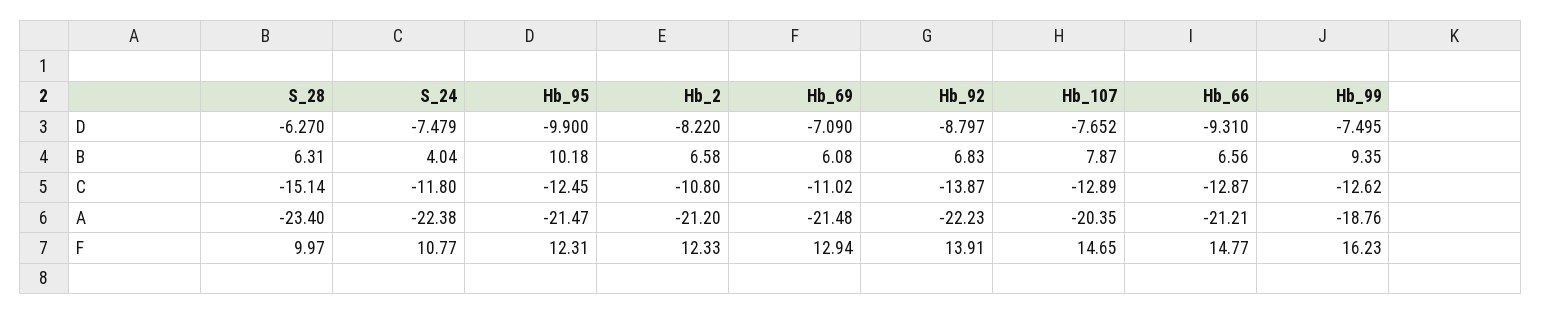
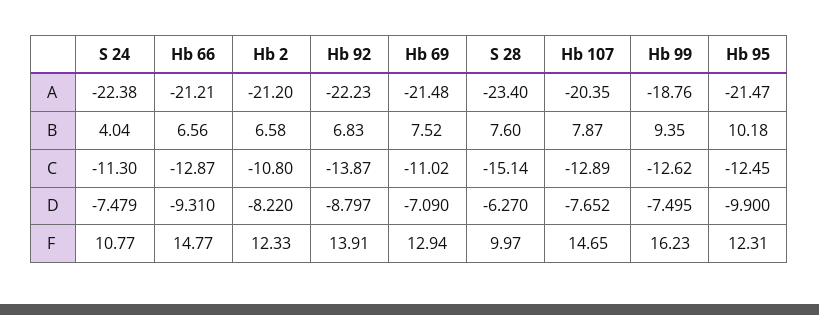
S_28, B: 6.31 -> 7.6
Hb_69, B: 6.08 -> 7.52
S_24, C: -11.8 -> -11.3

